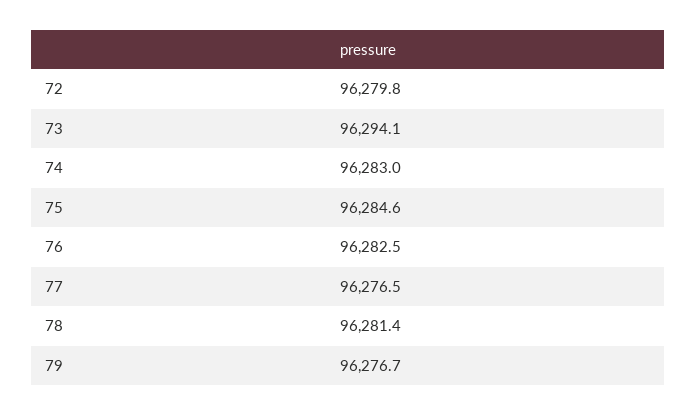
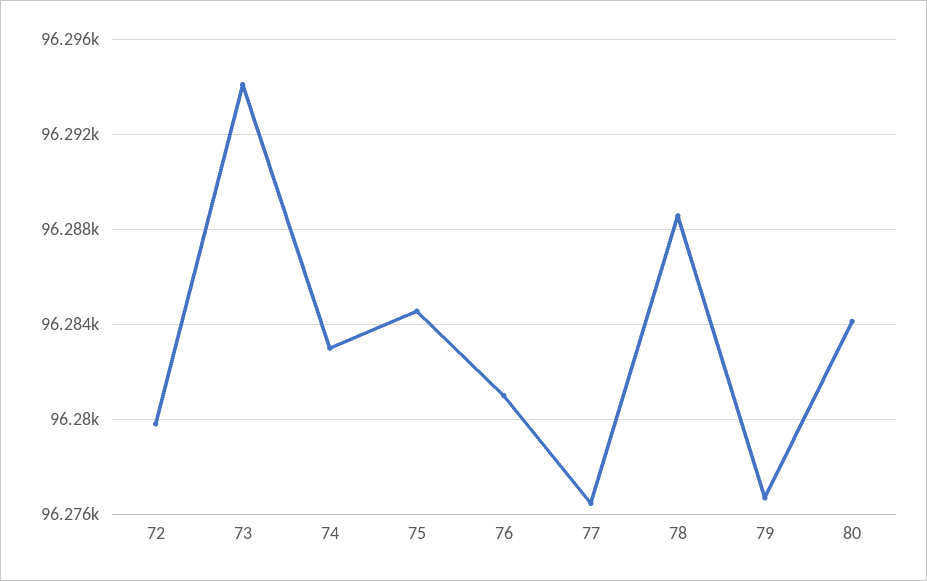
76: 96282.5 -> 96281
78: 96281.4 -> 96288.5
80: none -> 96284

